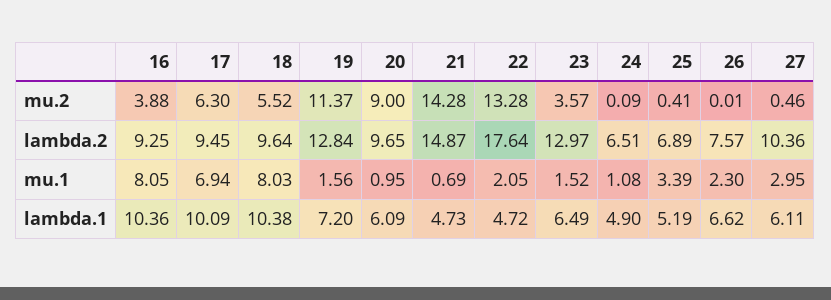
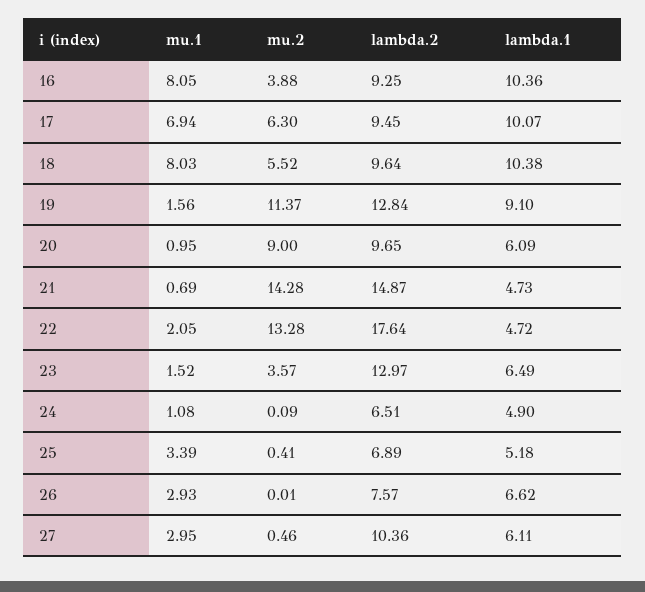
26, mu.1: 2.3 -> 2.93
17, lambda.1: 10.09 -> 10.07
19, lambda.1: 7.2 -> 9.1
25, lambda.1: 5.19 -> 5.18

